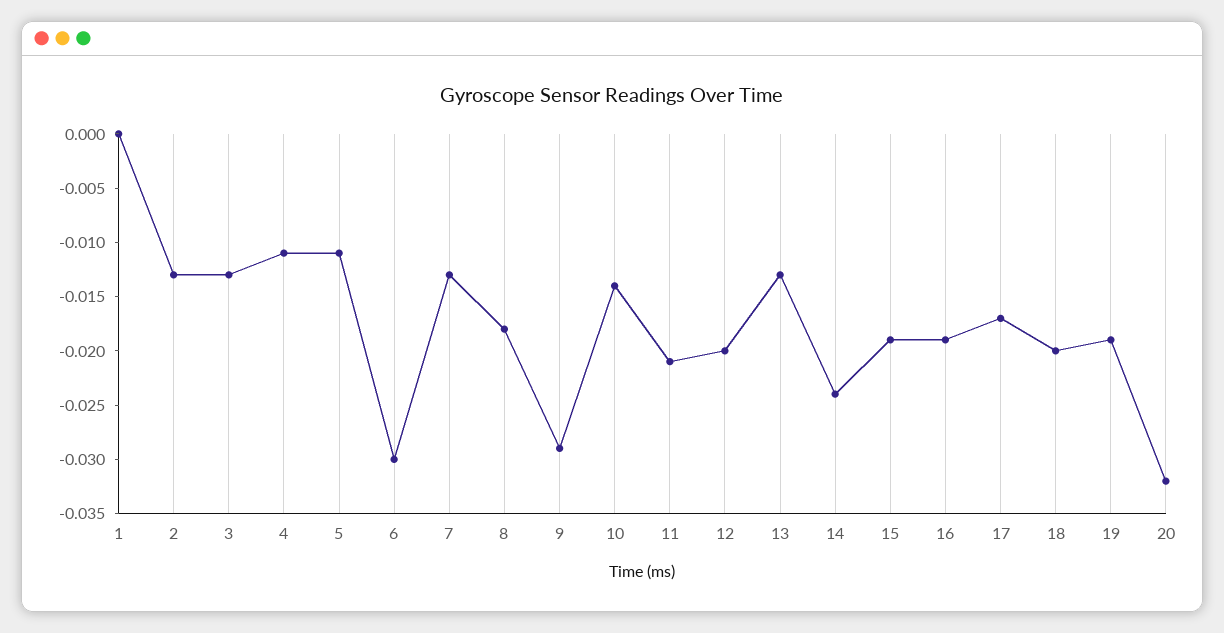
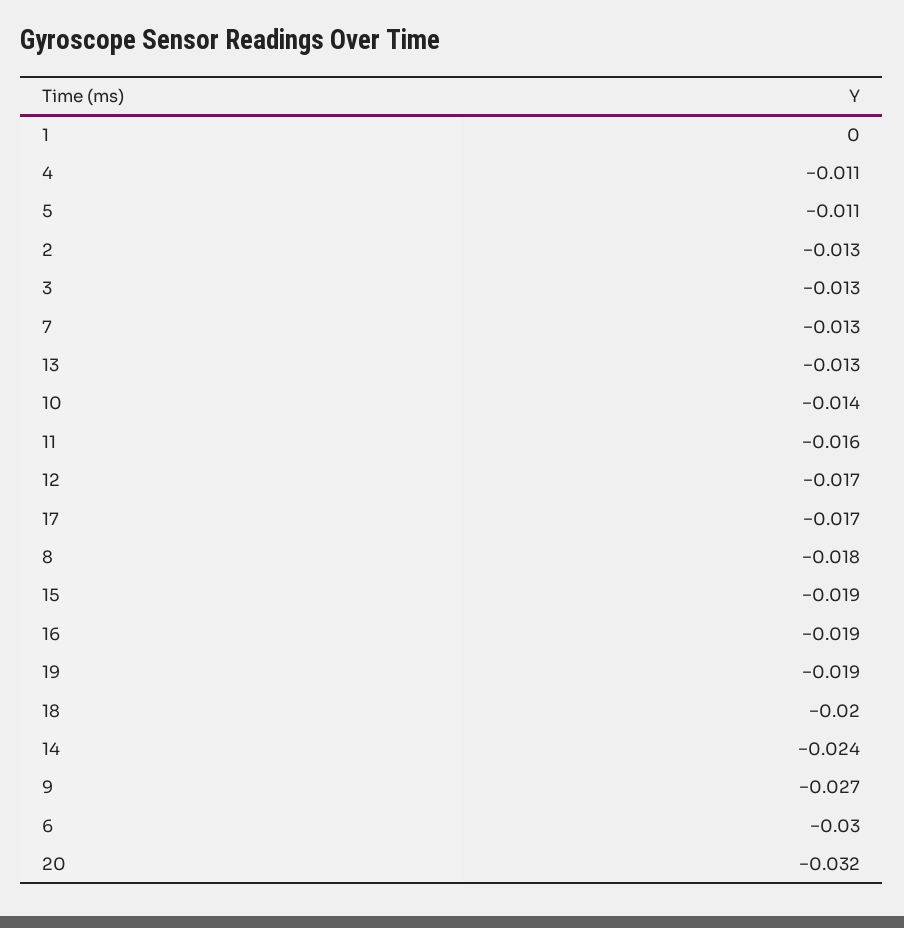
9: -0.029 -> -0.027
11: -0.021 -> -0.016
12: -0.02 -> -0.017

